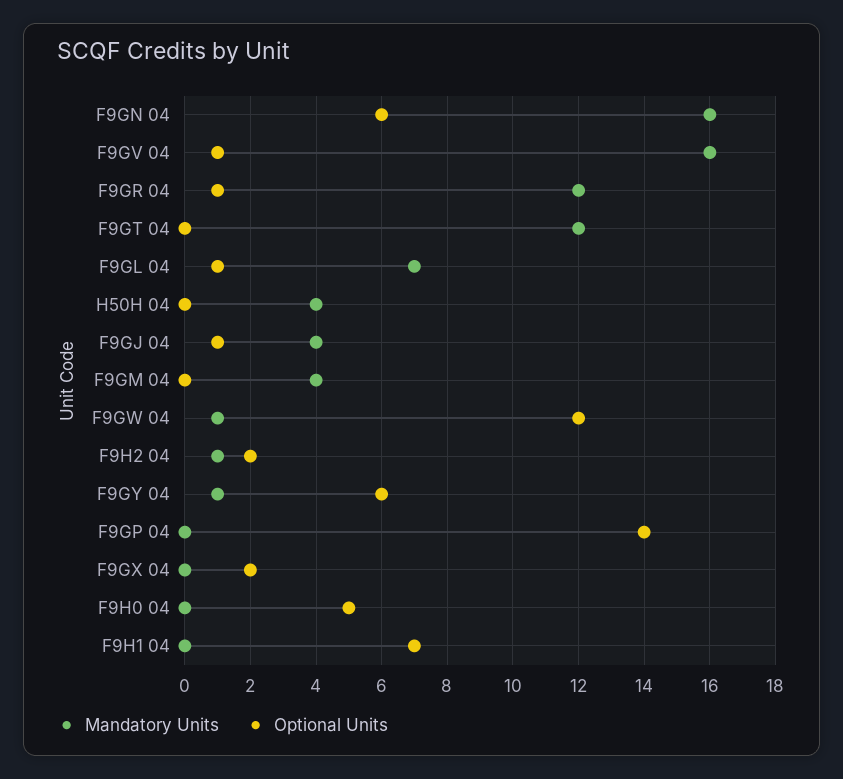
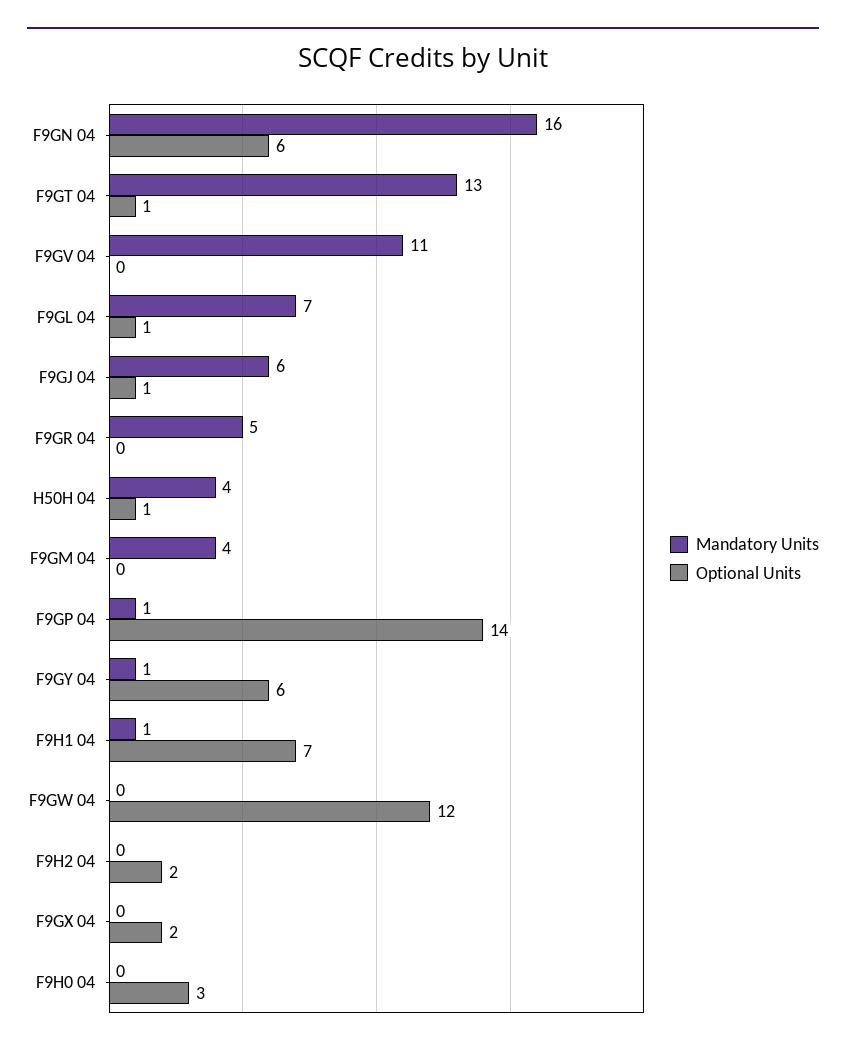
Mandatory Units, F9GV 04: 16 -> 11
Optional Units, F9GV 04: 1 -> 0
Mandatory Units, F9GR 04: 12 -> 5
Optional Units, F9GR 04: 1 -> 0
Mandatory Units, F9GT 04: 12 -> 13
Optional Units, F9GT 04: 0 -> 1
Optional Units, H50H 04: 0 -> 1
Mandatory Units, F9GJ 04: 4 -> 6
Mandatory Units, F9GW 04: 1 -> 0
Mandatory Units, F9H2 04: 1 -> 0
Mandatory Units, F9GP 04: 0 -> 1
Optional Units, F9H0 04: 5 -> 3
Mandatory Units, F9H1 04: 0 -> 1

